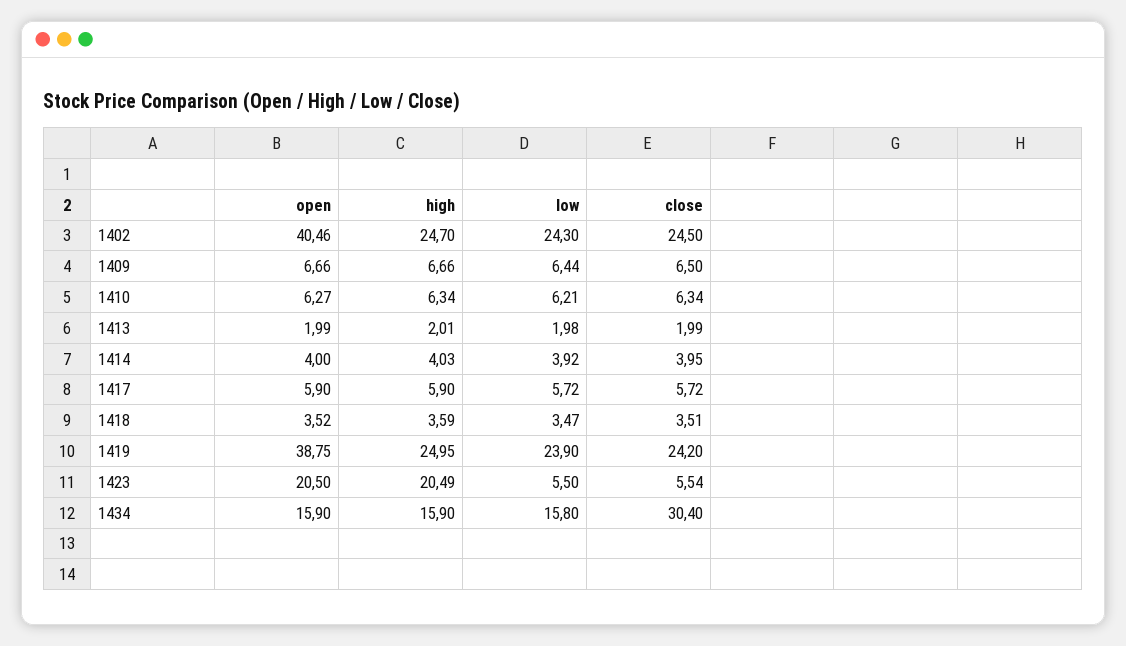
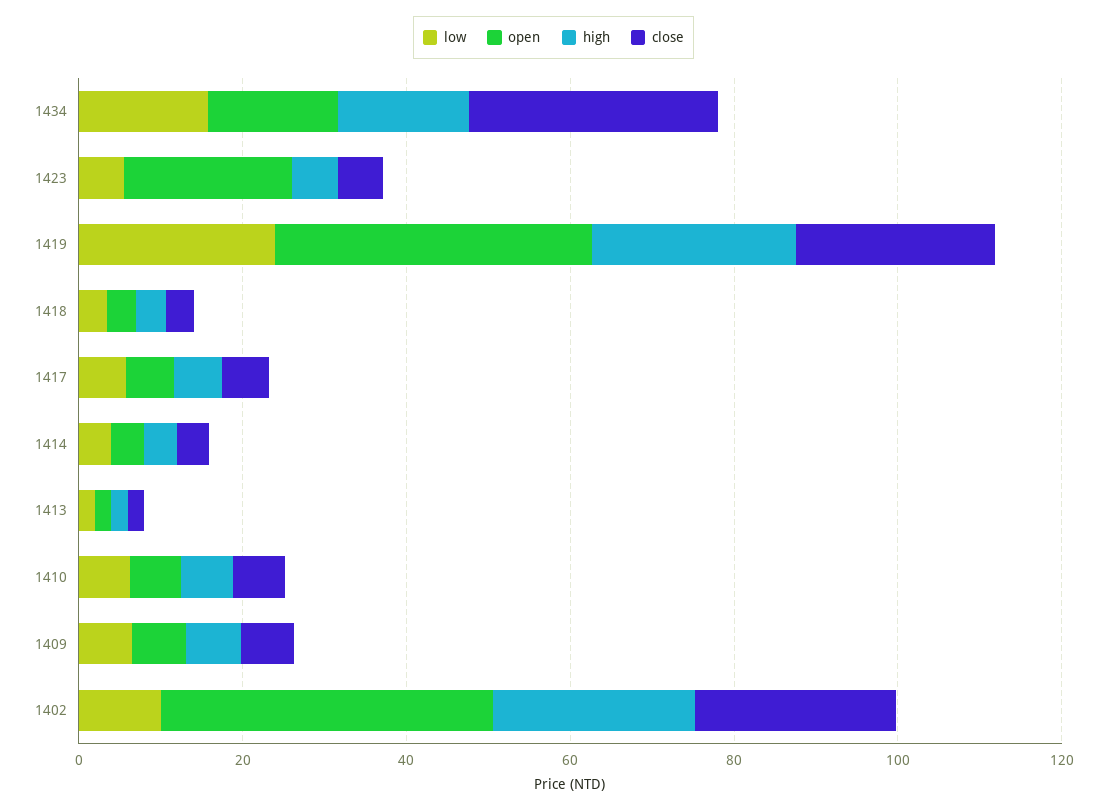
low, 1402: 24.3 -> 10
high, 1423: 20.49 -> 5

